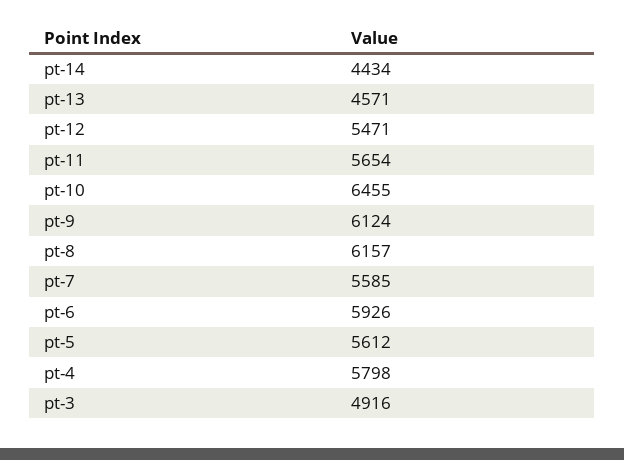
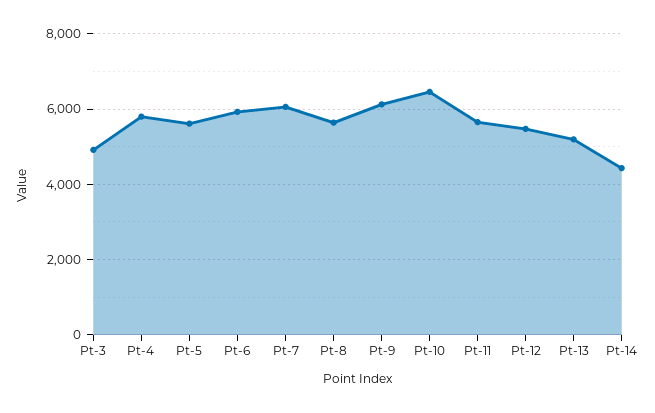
pt-13: 4571 -> 5200
pt-8: 6157 -> 5600
pt-7: 5585 -> 6000

